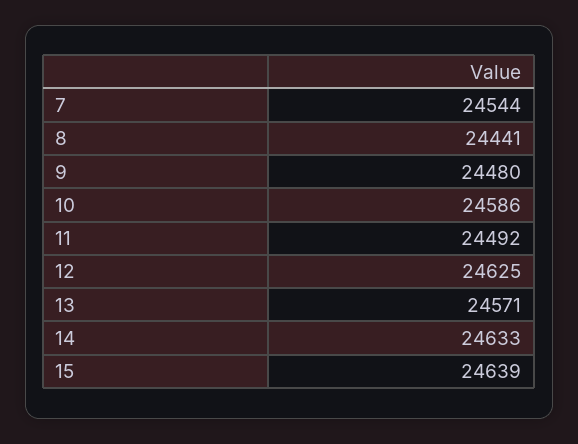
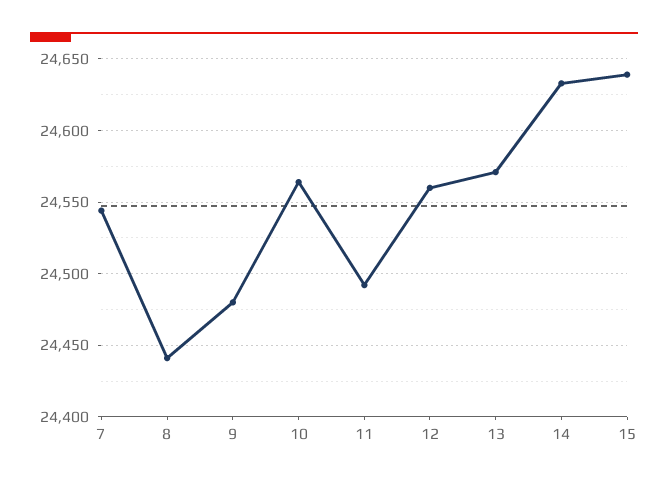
10: 24586 -> 24565
12: 24625 -> 24560

